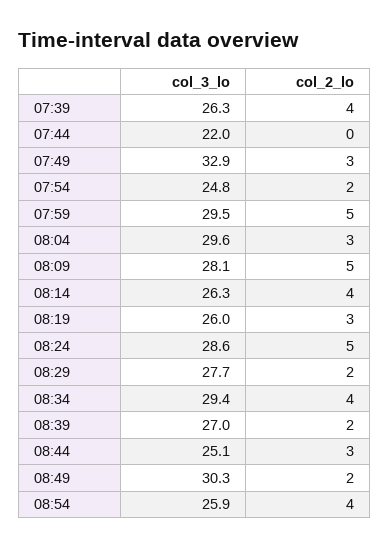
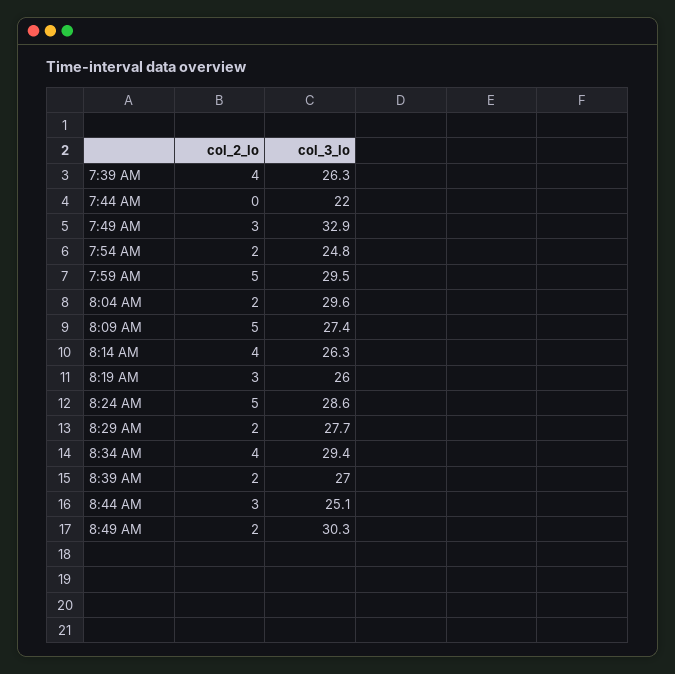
col_2_lo, 08:04: 3 -> 2
col_3_lo, 08:09: 28.1 -> 27.4
col_3_lo, 08:54: 25.9 -> none
col_2_lo, 08:54: 4 -> none

